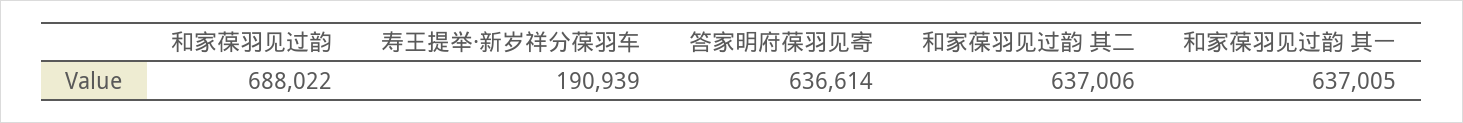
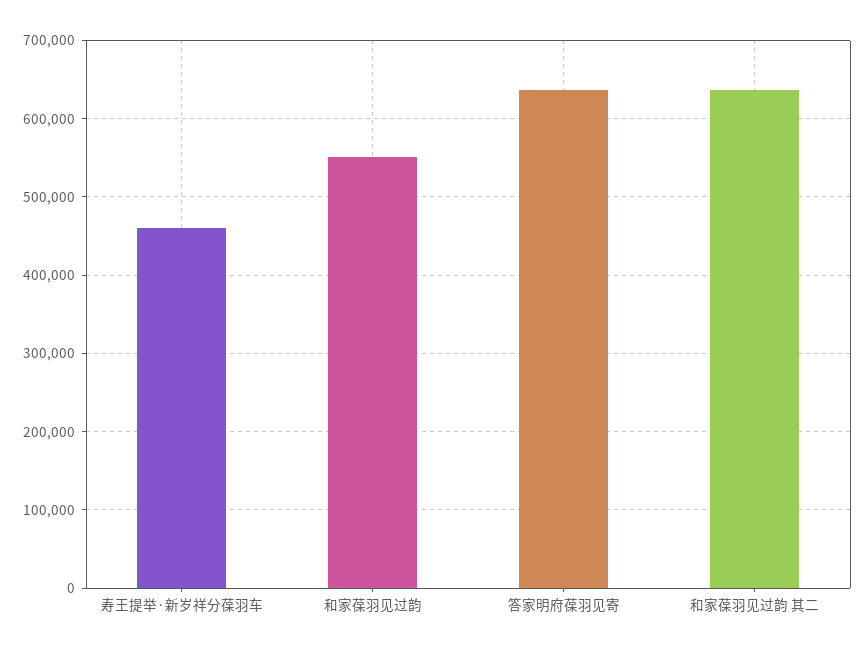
和家葆羽见过韵: 688022 -> 550000
寿王提举·新岁祥分葆羽车: 190939 -> 460000
和家葆羽见过韵 其一: 637005 -> none

